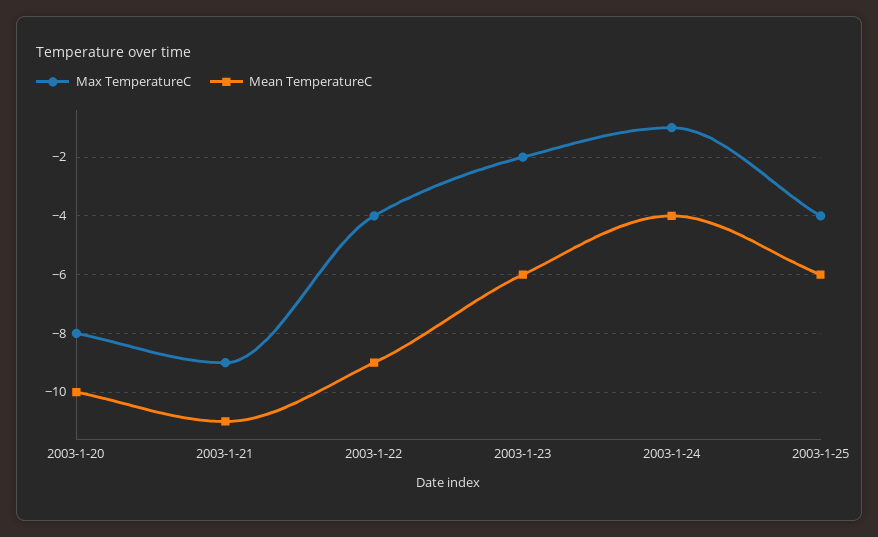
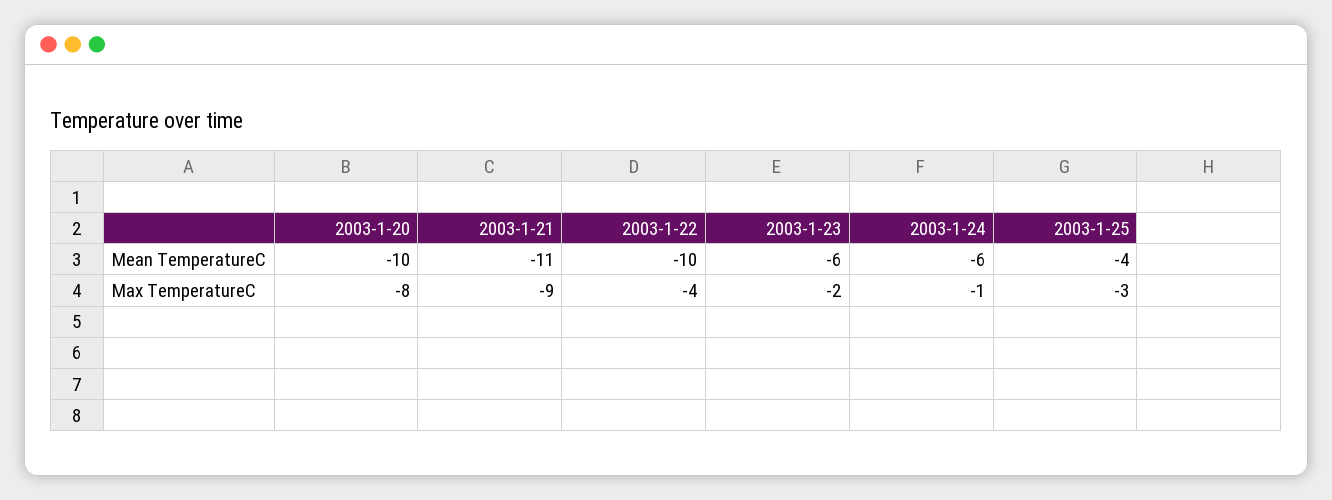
Mean TemperatureC, 2003-1-22: -9 -> -10
Mean TemperatureC, 2003-1-24: -4 -> -6
Max TemperatureC, 2003-1-25: -4 -> -3
Mean TemperatureC, 2003-1-25: -6 -> -4

